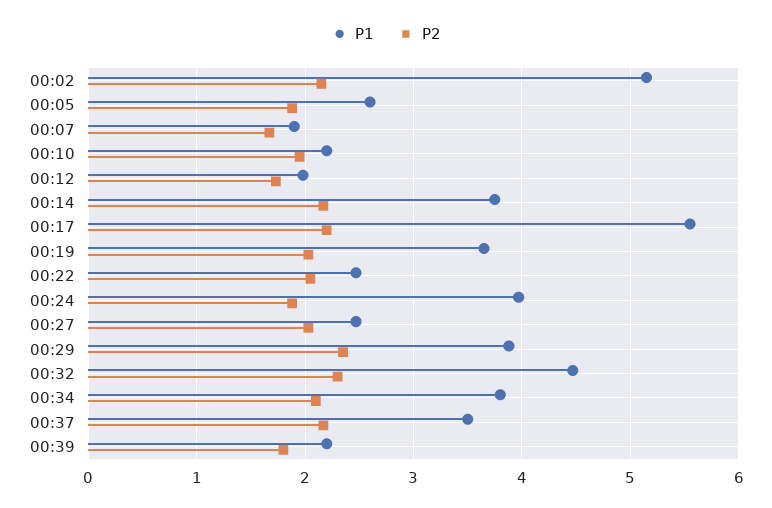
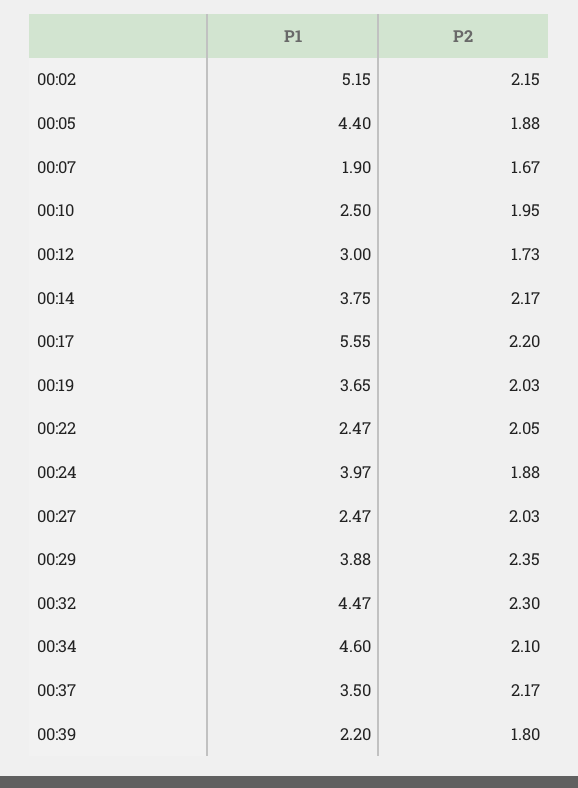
P1, 00:05: 2.6 -> 4.4
P1, 00:10: 2.2 -> 2.5
P1, 00:12: 2 -> 3
P1, 00:34: 3.8 -> 4.6

